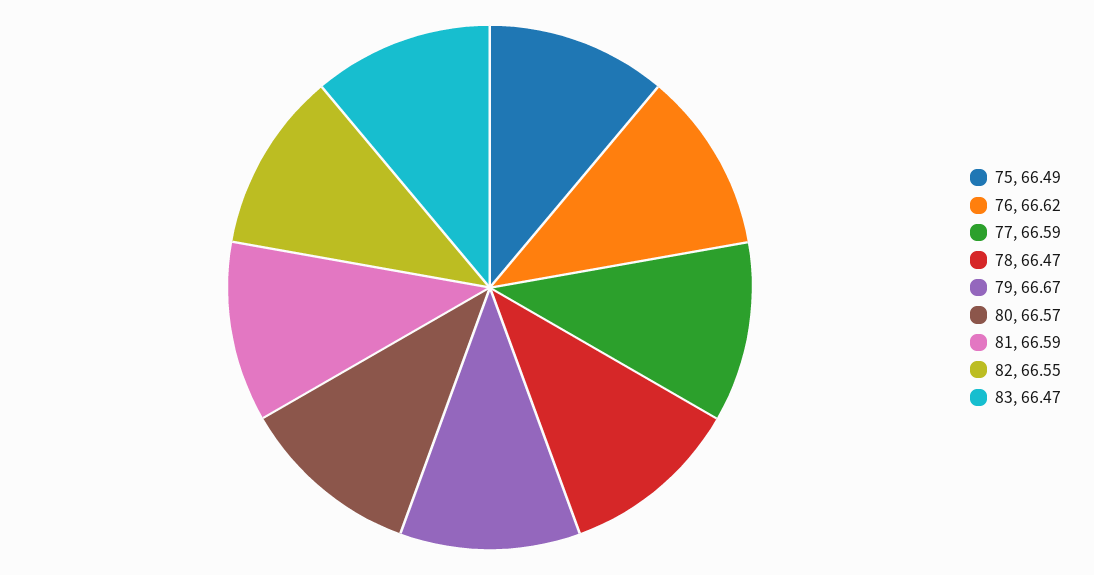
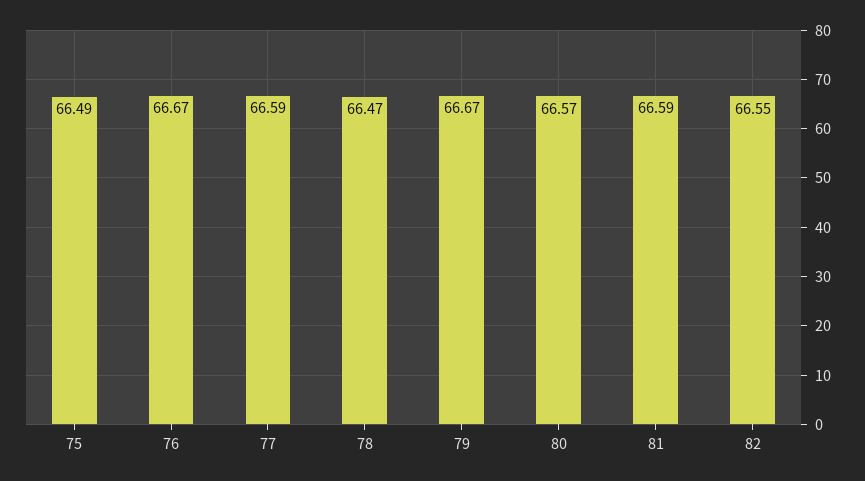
76: 66.62 -> 66.67
83: 66.47 -> none

